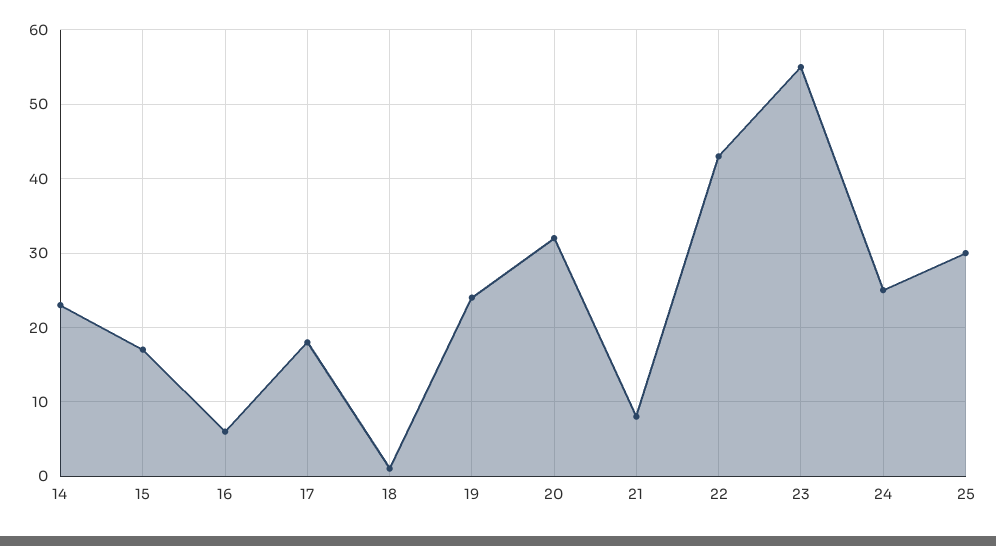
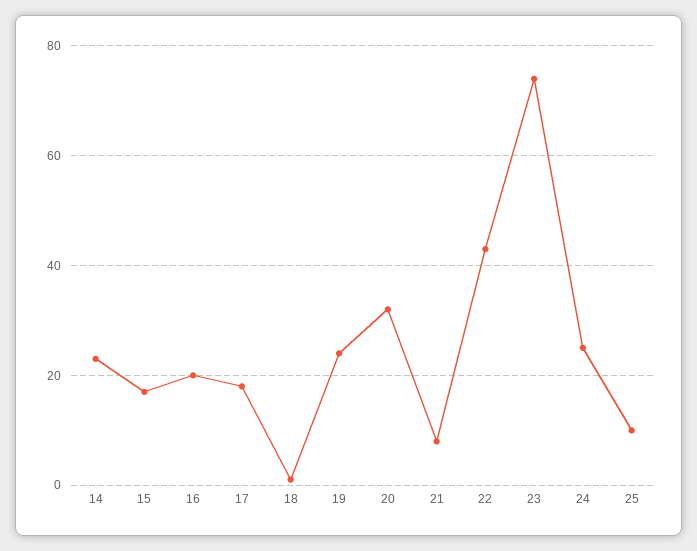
16: 6 -> 20
23: 55 -> 75
25: 30 -> 10

